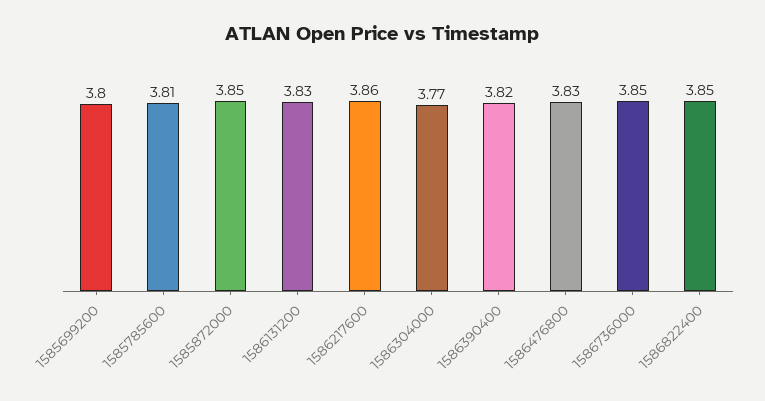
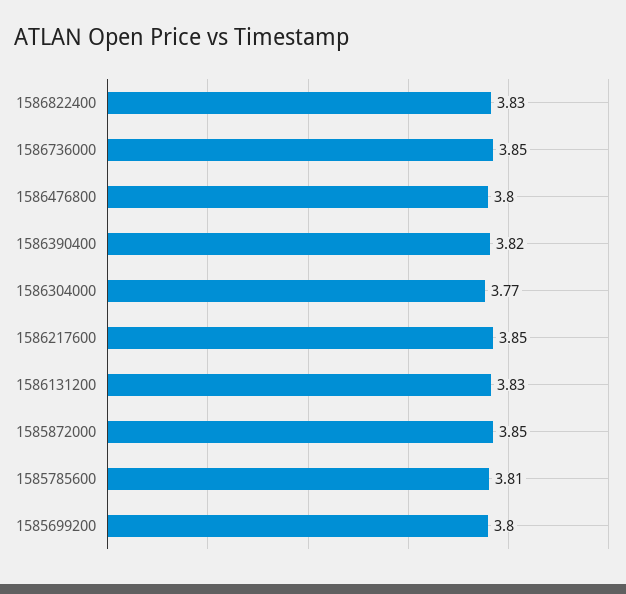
1586217600: 3.86 -> 3.85
1586476800: 3.83 -> 3.8
1586822400: 3.85 -> 3.83

